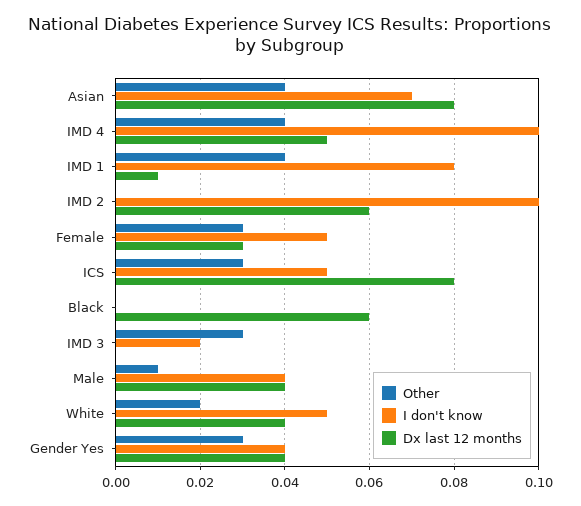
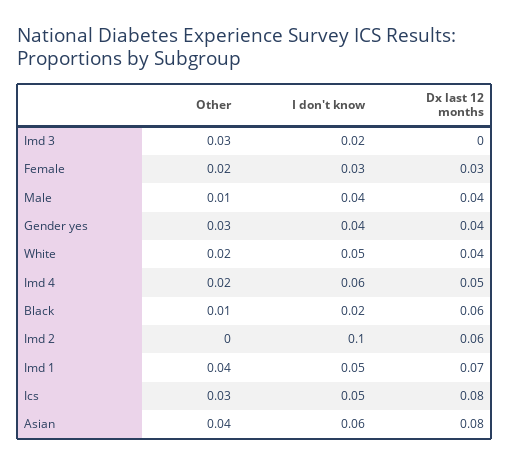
I don't know, Asian: 0.07 -> 0.06
Other, IMD 4: 0.04 -> 0.02
I don't know, IMD 4: 0.1 -> 0.06
I don't know, IMD 1: 0.08 -> 0.05
Dx last 12 months, IMD 1: 0.01 -> 0.07
Other, Female: 0.03 -> 0.02
I don't know, Female: 0.05 -> 0.03
Other, Black: 0 -> 0.01
I don't know, Black: 0 -> 0.02

